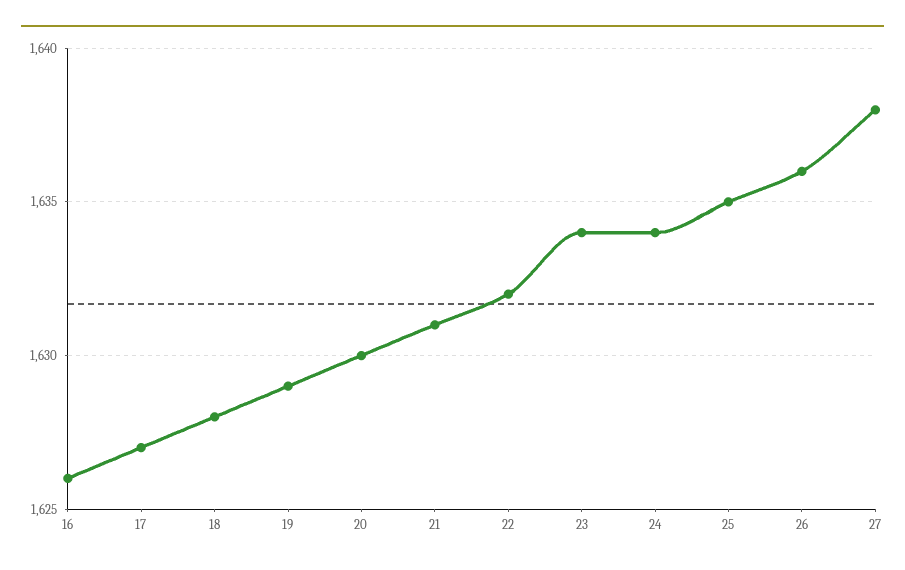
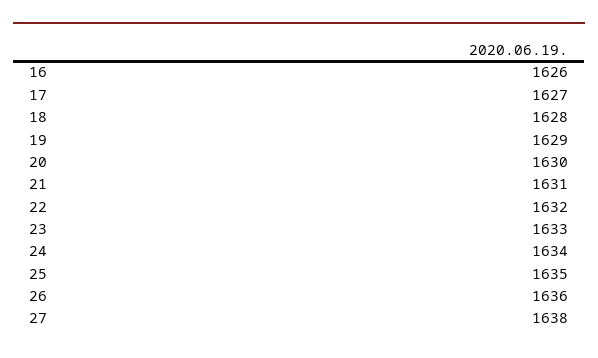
23: 1634 -> 1633

